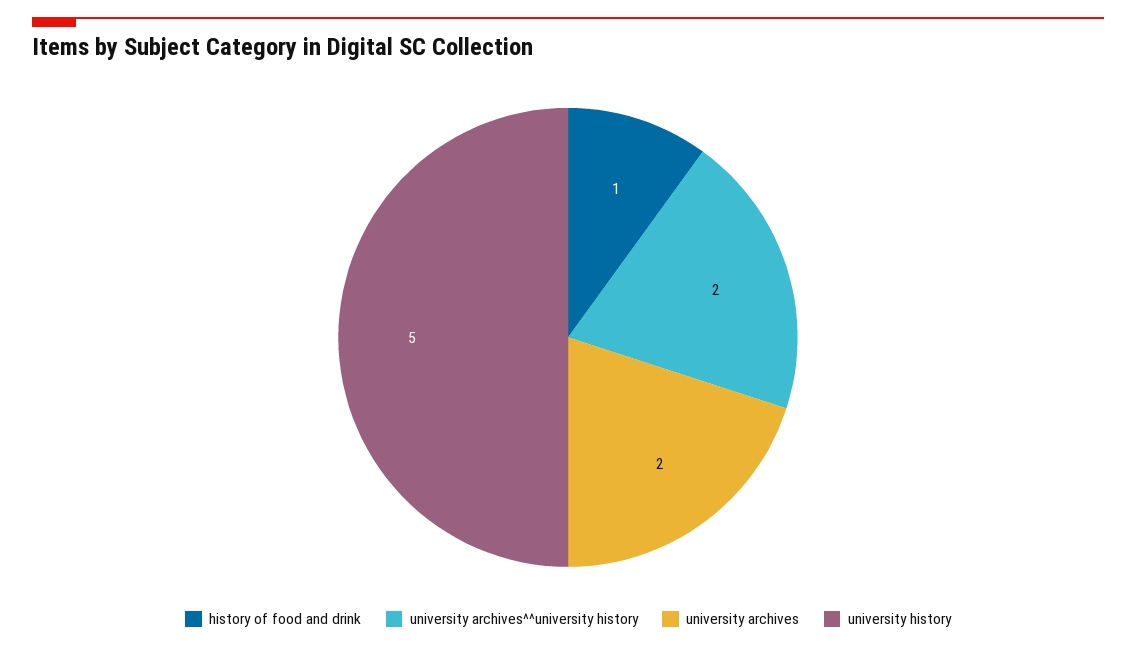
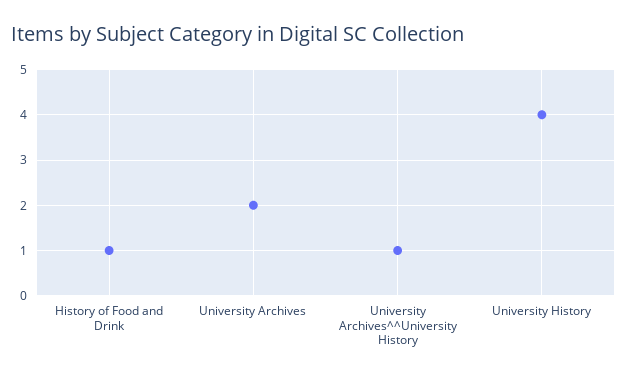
university archives^^university history: 2 -> 1
university history: 5 -> 4

